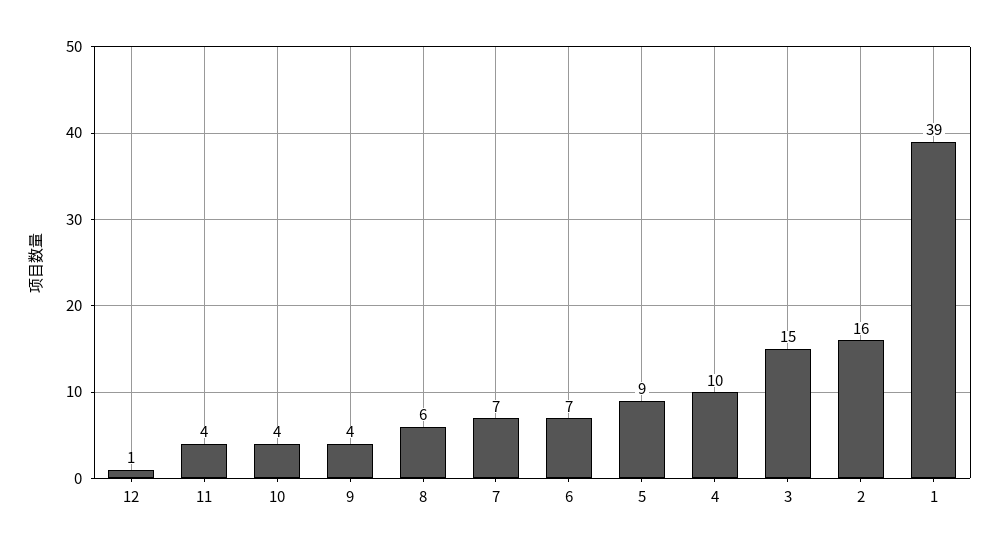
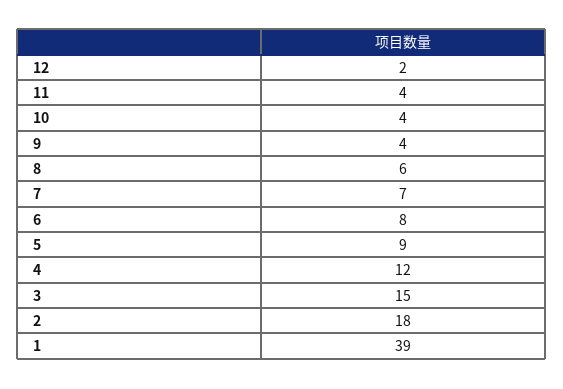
12: 1 -> 2
6: 7 -> 8
4: 10 -> 12
2: 16 -> 18

